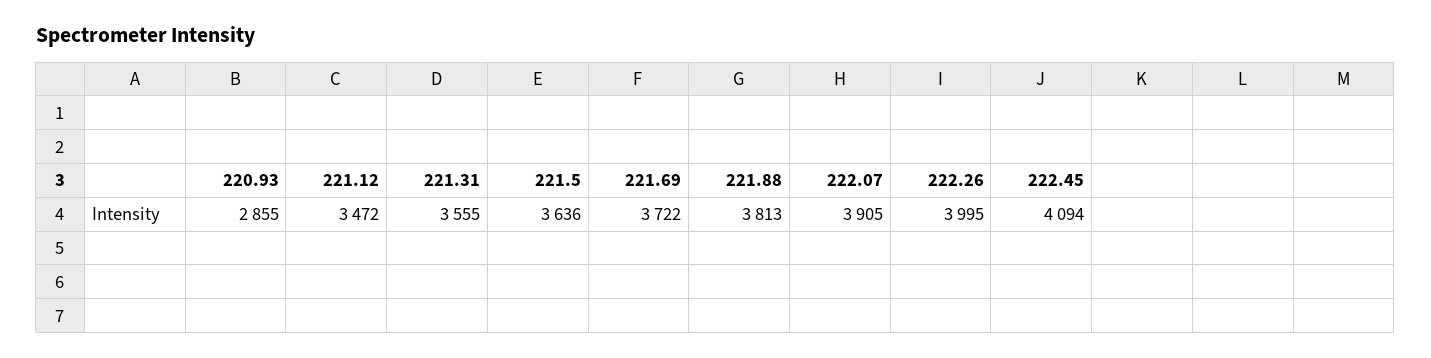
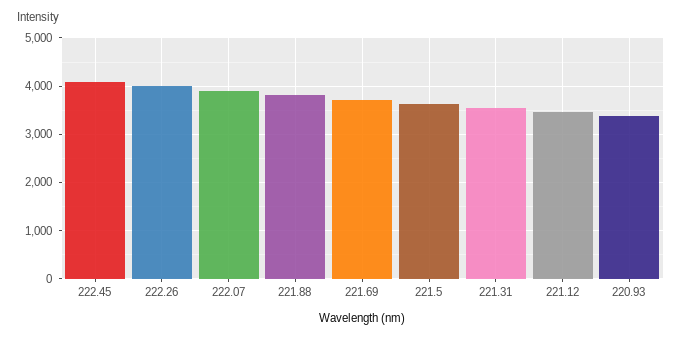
220.93: 2855 -> 3400

